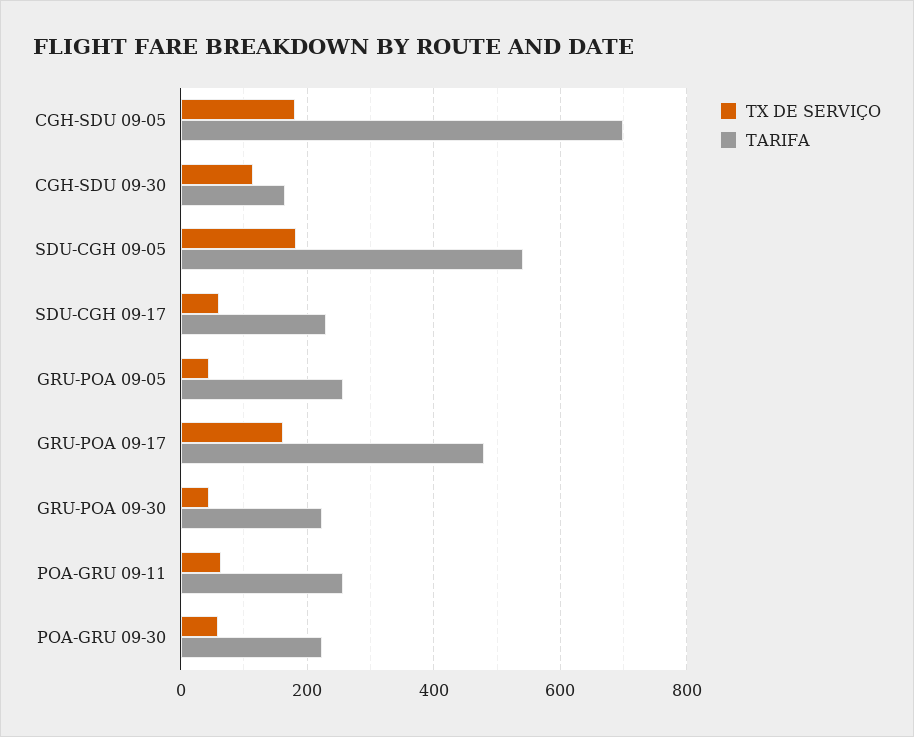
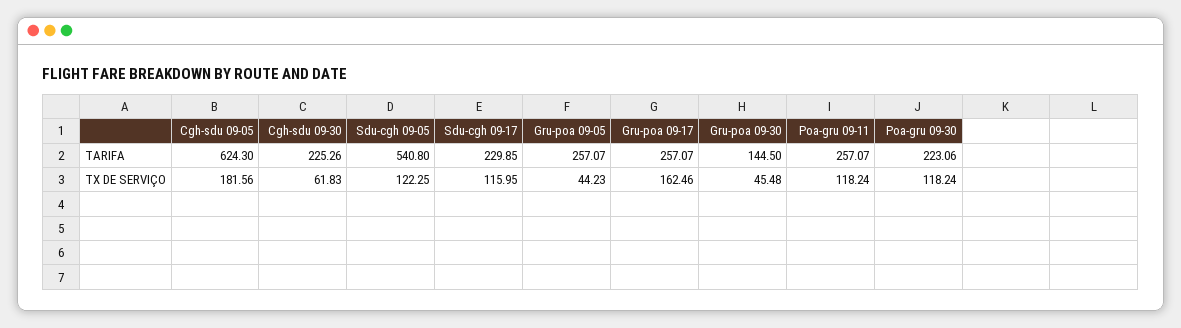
TARIFA, CGH-SDU 09-05: 700 -> 624.3
TX DE SERVIÇO, CGH-SDU 09-30: 120 -> 61.83
TARIFA, CGH-SDU 09-30: 160 -> 225.26
TX DE SERVIÇO, SDU-CGH 09-05: 180 -> 122.25
TX DE SERVIÇO, SDU-CGH 09-17: 60 -> 115.95
TARIFA, GRU-POA 09-17: 480 -> 257.07
TARIFA, GRU-POA 09-30: 220 -> 144.5
TX DE SERVIÇO, POA-GRU 09-11: 60 -> 118.24
TX DE SERVIÇO, POA-GRU 09-30: 60 -> 118.24

